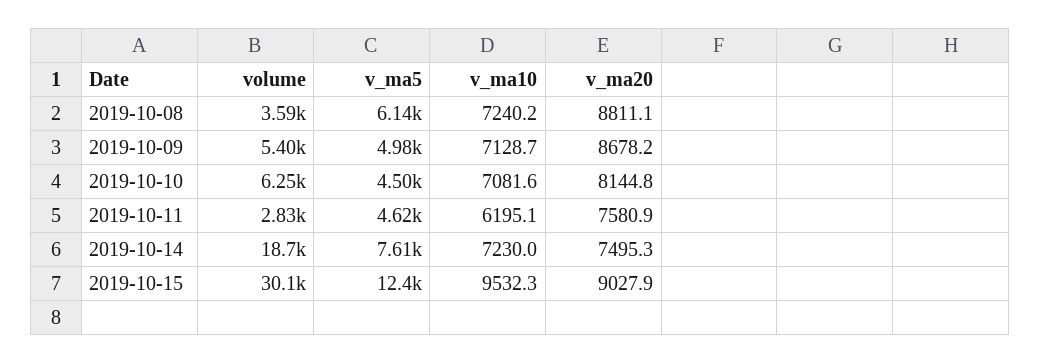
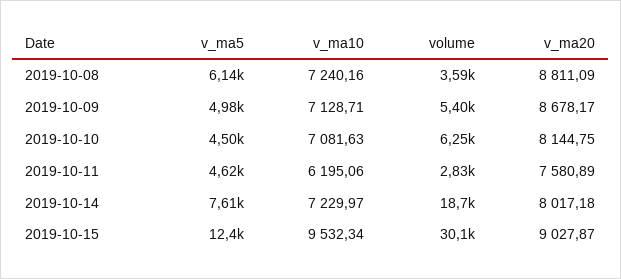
v_ma20, 2019-10-14: 7495.3 -> 8017.18

